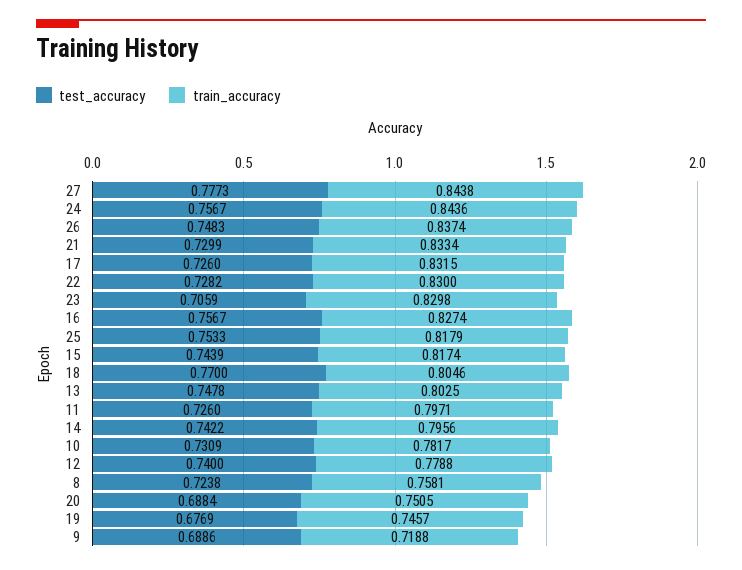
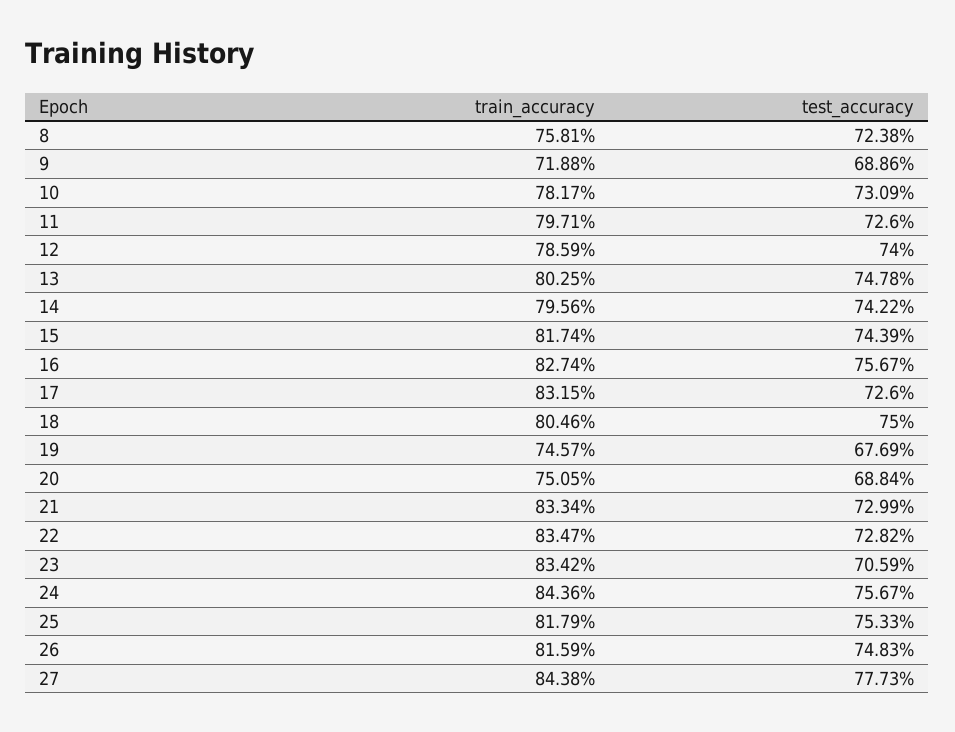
train_accuracy, 26: 0.8374 -> 0.8159
train_accuracy, 22: 0.83 -> 0.8347
train_accuracy, 23: 0.8298 -> 0.8342
test_accuracy, 18: 0.77 -> 0.75
train_accuracy, 12: 0.7788 -> 0.7859

